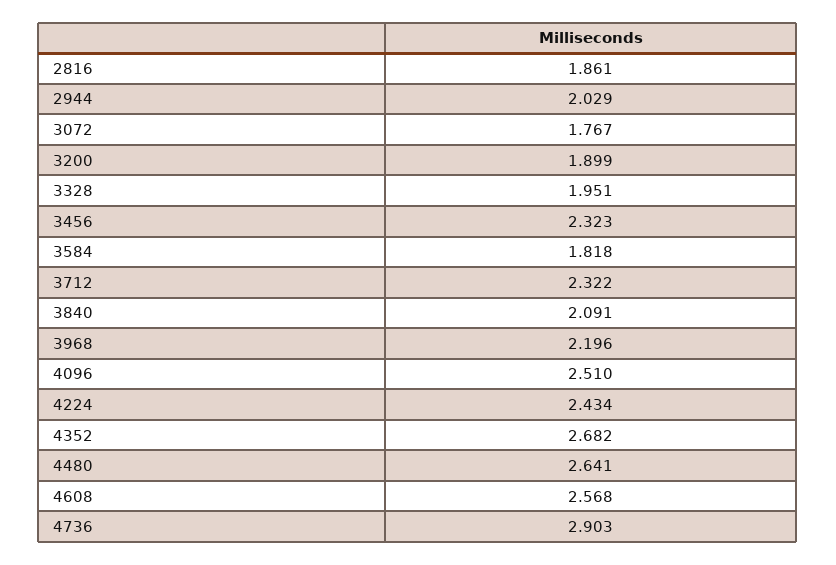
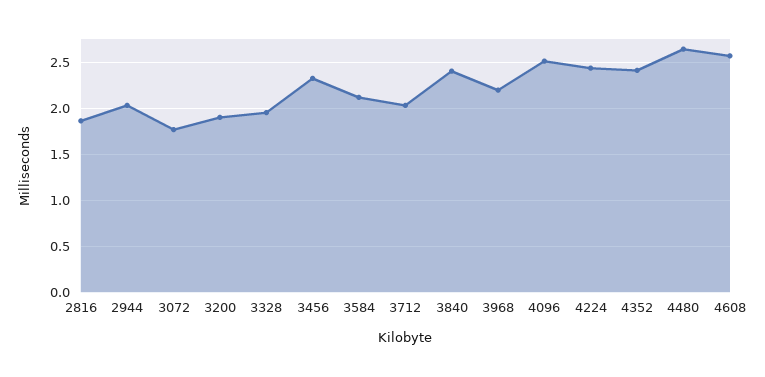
3584: 1.818 -> 2.1
3712: 2.322 -> 2
3840: 2.091 -> 2.4
4352: 2.682 -> 2.4
4736: 2.903 -> none

